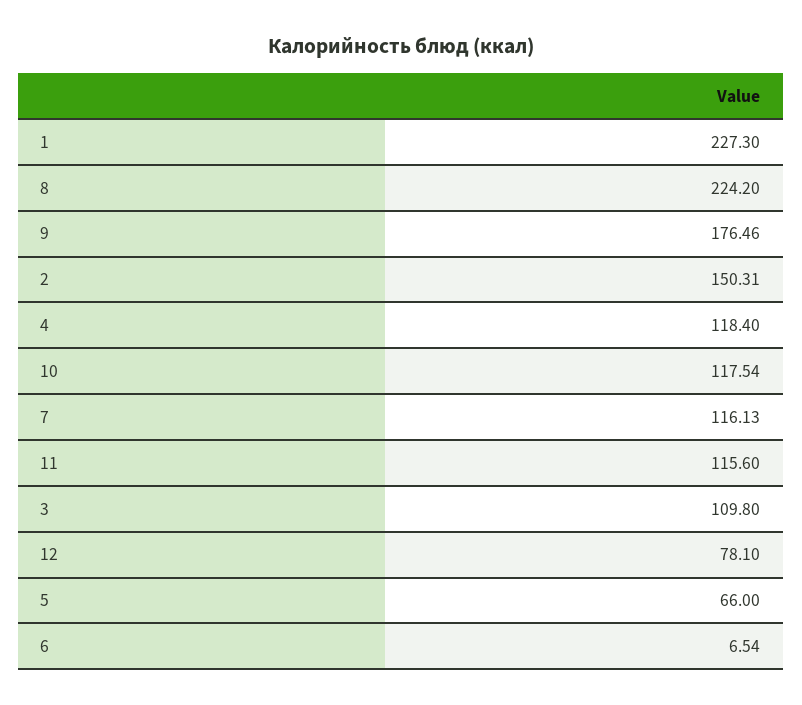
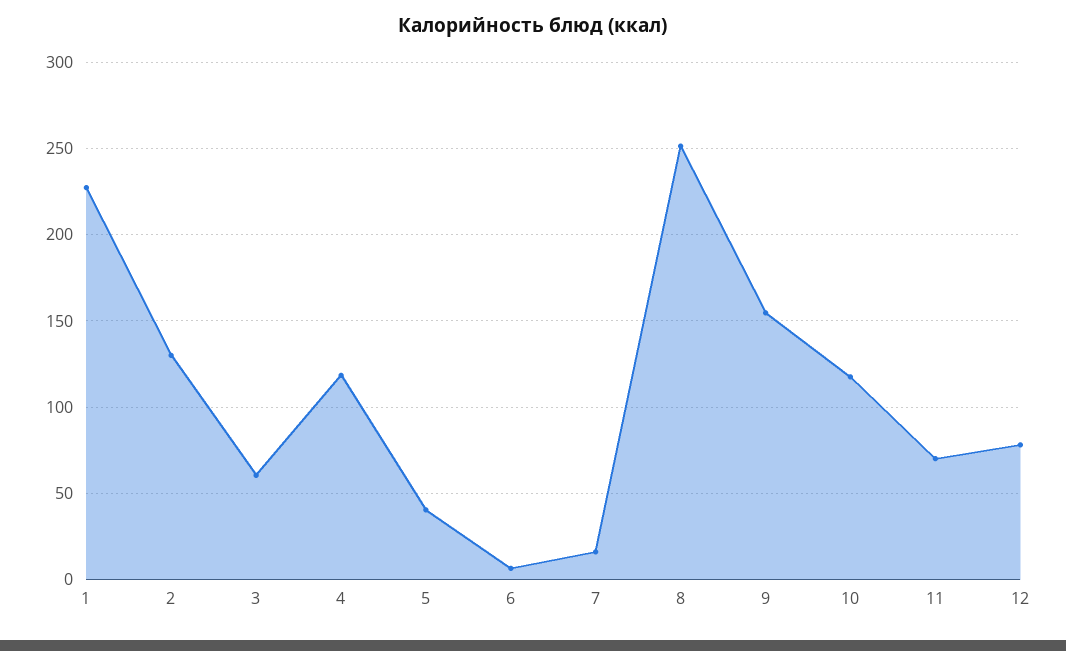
8: 224.2 -> 250
9: 176.46 -> 155
2: 150.31 -> 130
7: 116.13 -> 15
11: 115.6 -> 70
3: 109.8 -> 60
5: 66 -> 40

